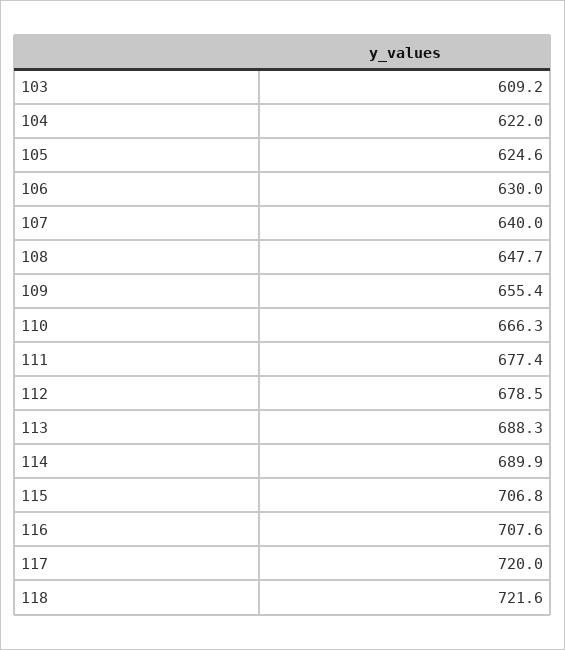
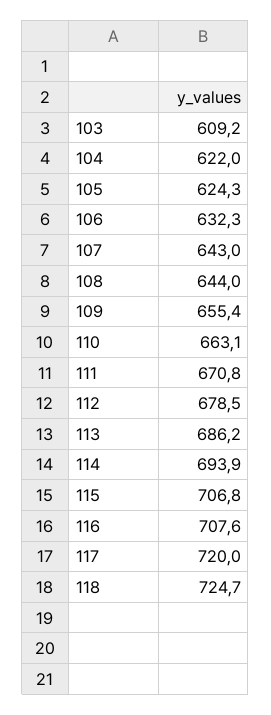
105: 624.6 -> 624.3
106: 630 -> 632.3
107: 640 -> 643
108: 647.7 -> 644
110: 666.3 -> 663.1
111: 677.4 -> 670.8
113: 688.3 -> 686.2
114: 689.9 -> 693.9
118: 721.6 -> 724.7

